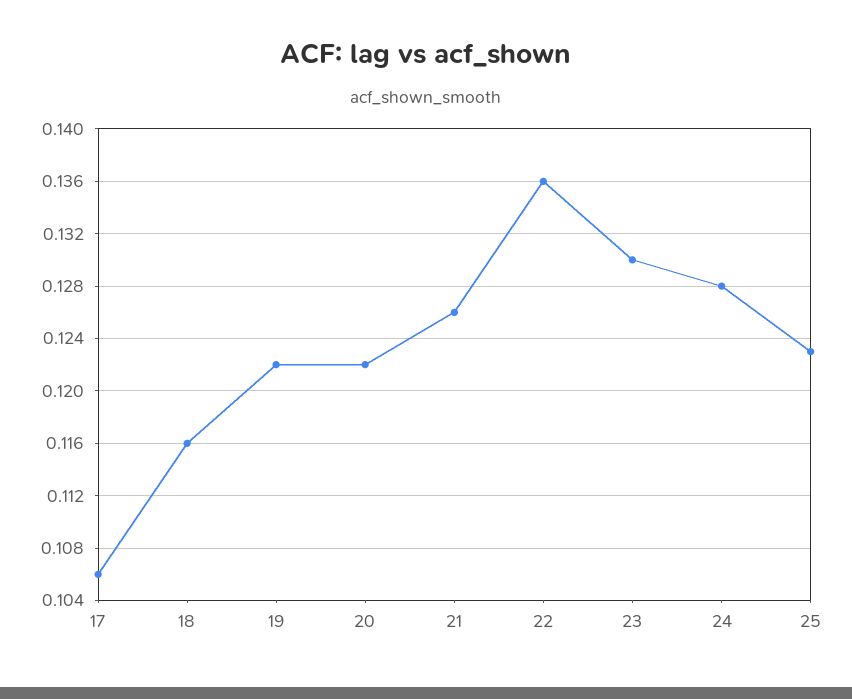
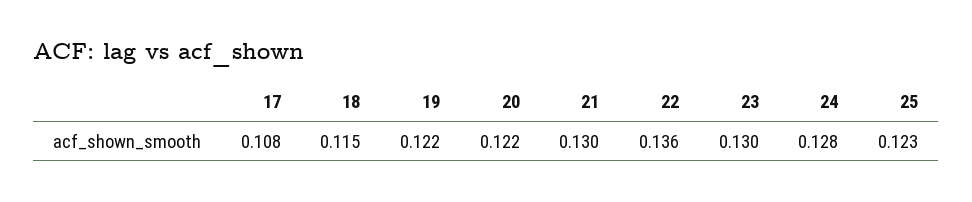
17: 0.106 -> 0.108
18: 0.116 -> 0.115
21: 0.126 -> 0.13

